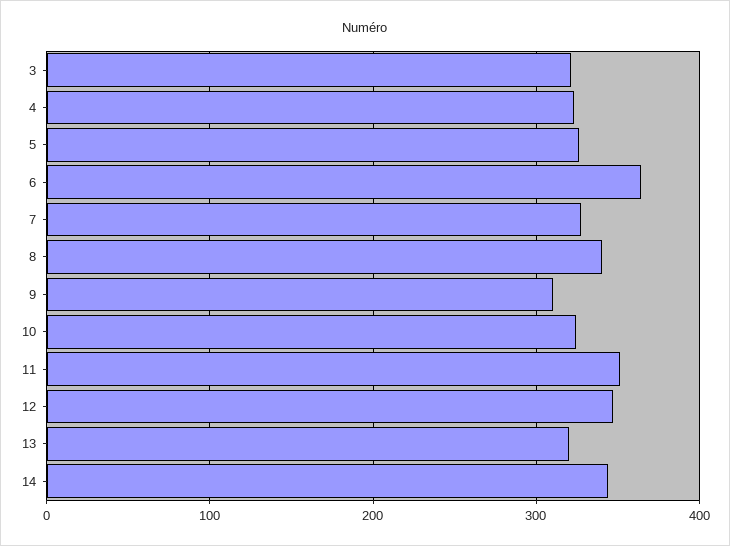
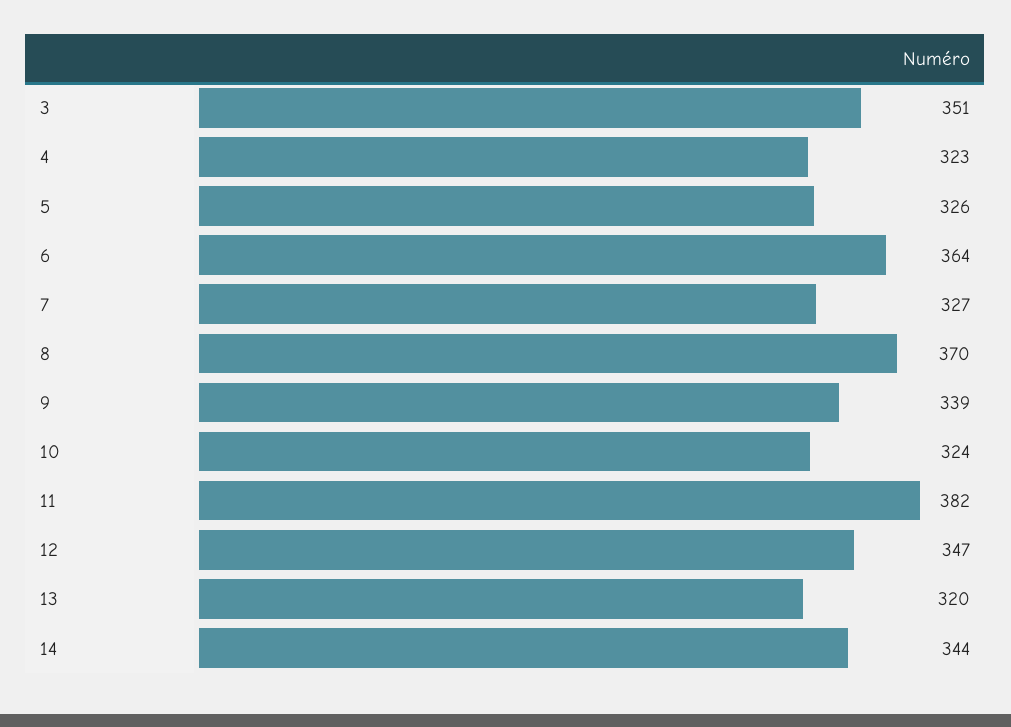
3: 320 -> 351
8: 340 -> 370
9: 310 -> 339
11: 350 -> 382

